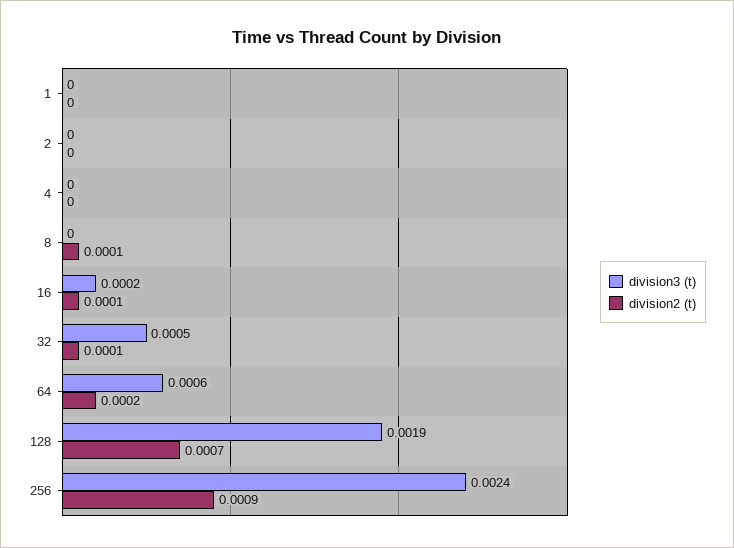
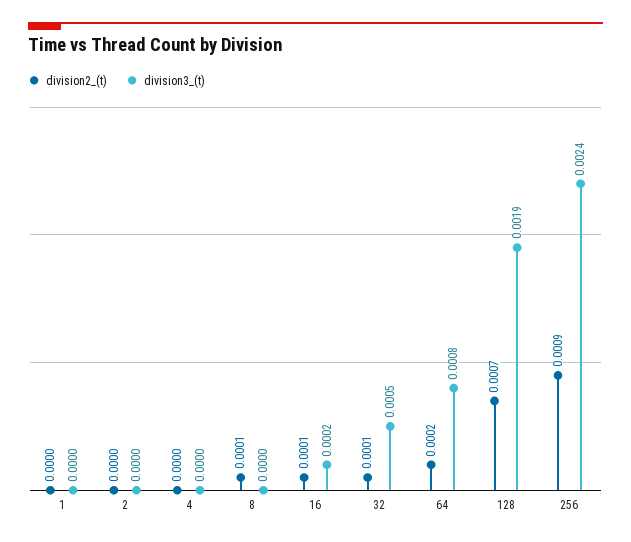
division3 (t), 64: 0.0006 -> 0.0008

